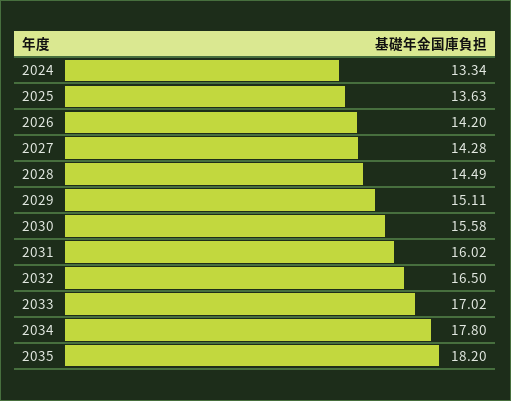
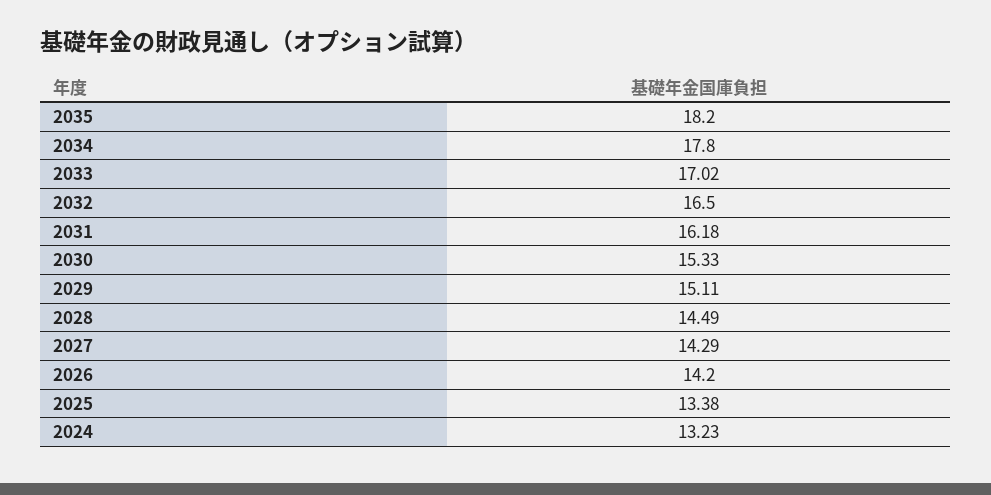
2024: 13.34 -> 13.23
2025: 13.63 -> 13.38
2027: 14.28 -> 14.29
2030: 15.58 -> 15.33
2031: 16.02 -> 16.18

